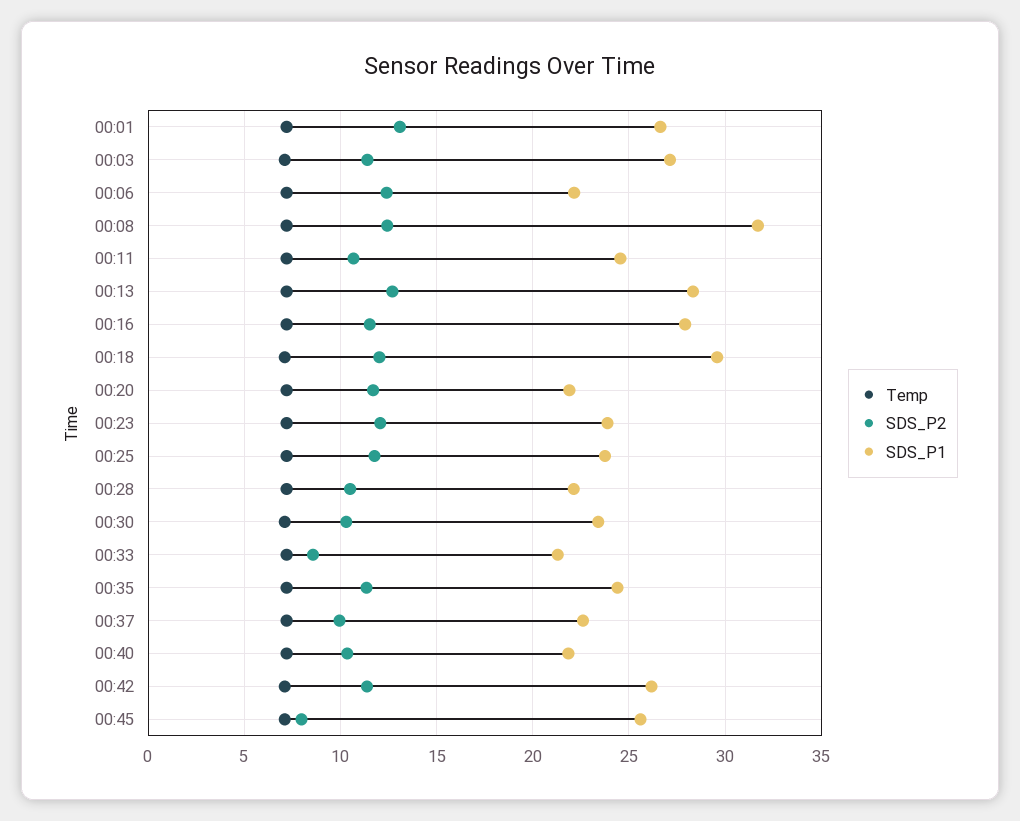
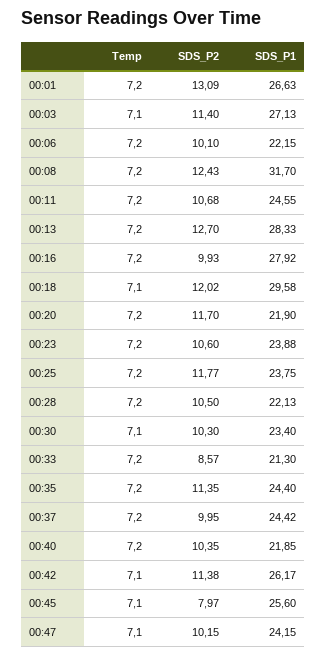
SDS_P2, 00:06: 12.5 -> 10.1
SDS_P2, 00:16: 11.5 -> 9.93
SDS_P2, 00:23: 12 -> 10.6
SDS_P1, 00:37: 22.5 -> 24.42
Temp, 00:47: none -> 7.1
SDS_P2, 00:47: none -> 10.15
SDS_P1, 00:47: none -> 24.15

